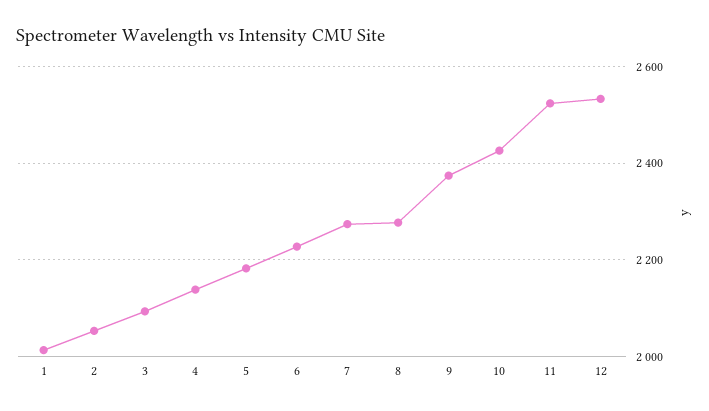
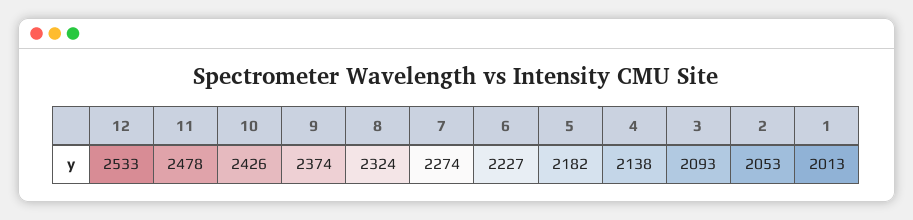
8: 2280 -> 2324
11: 2520 -> 2478

